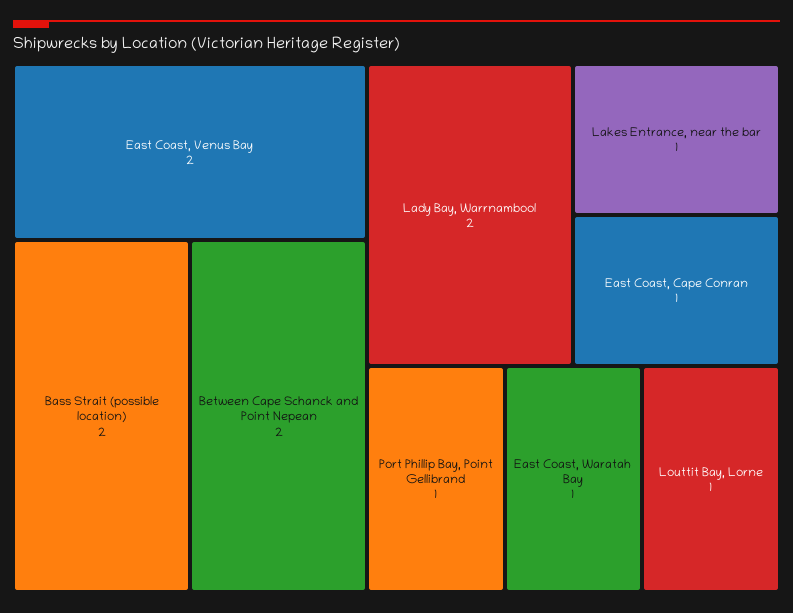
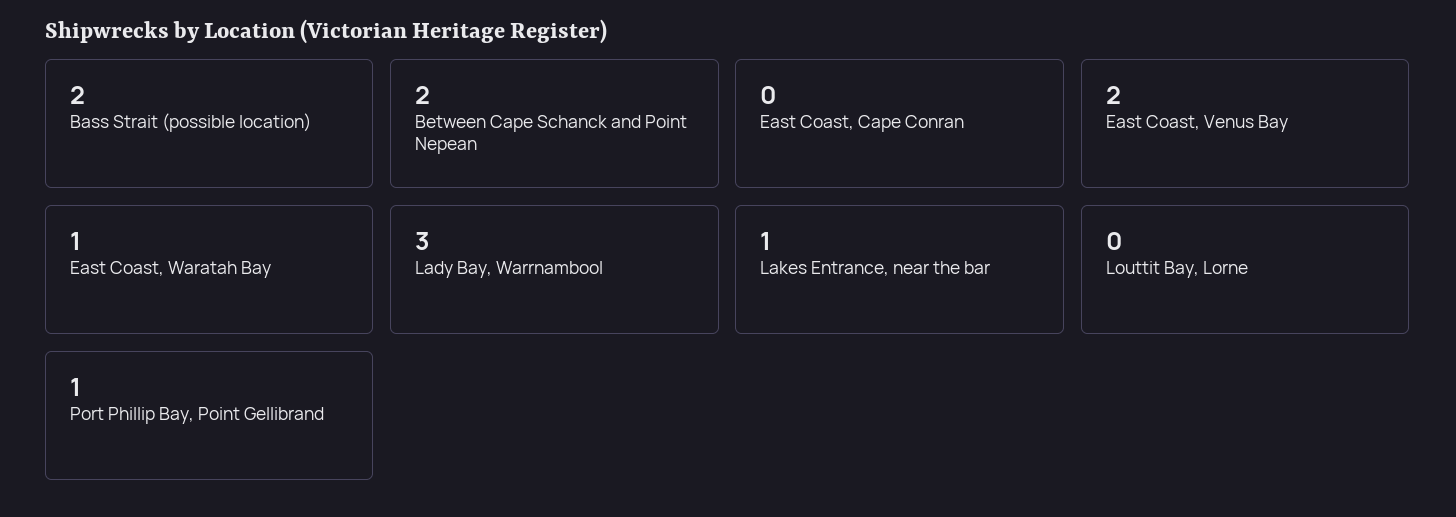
Lady Bay, Warrnambool: 2 -> 3
East Coast, Cape Conran: 1 -> 0
Louttit Bay, Lorne: 1 -> 0

